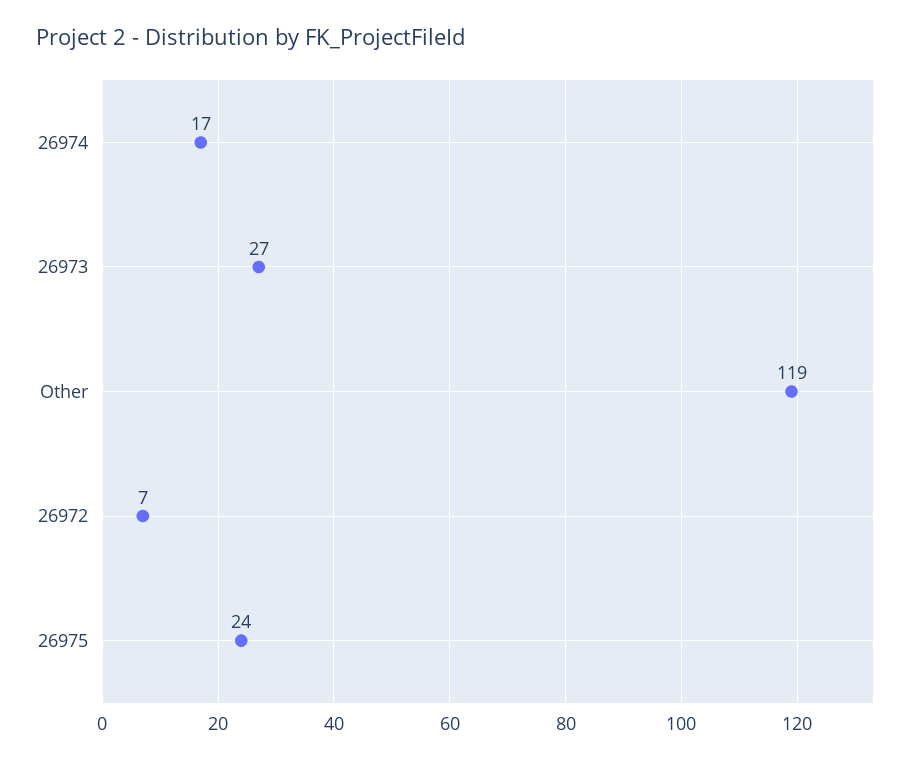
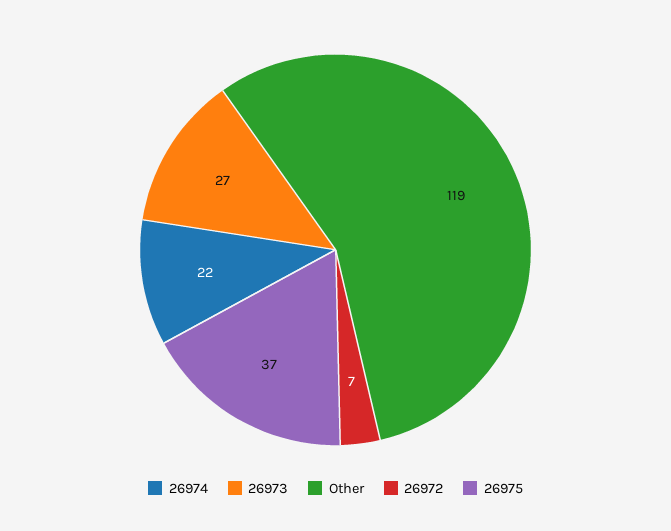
26974: 17 -> 22
26975: 24 -> 37

